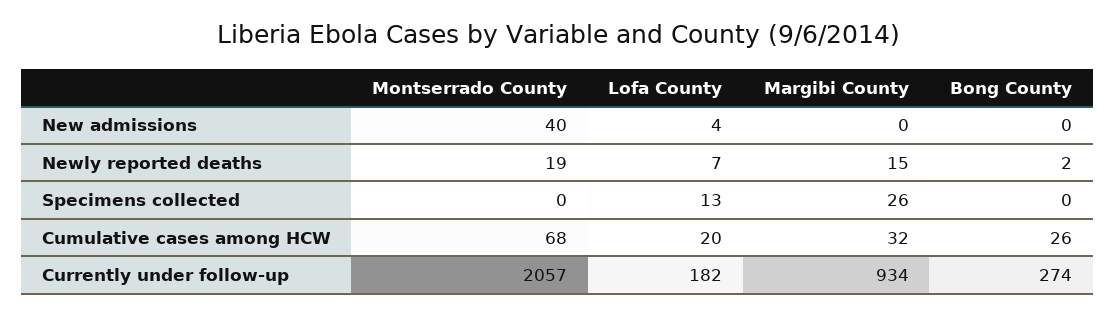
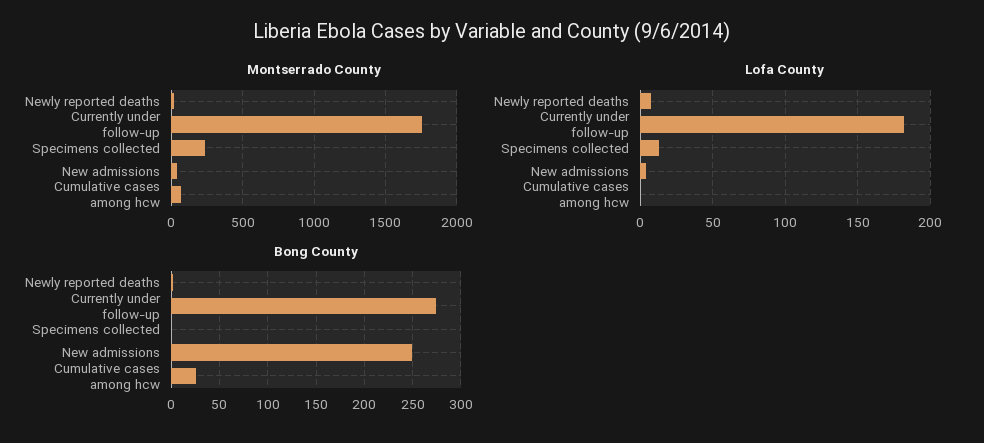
Margibi County, New admissions: 0 -> none
Bong County, New admissions: 0 -> 250
Margibi County, Newly reported deaths: 15 -> none
Montserrado County, Specimens collected: 0 -> 250
Margibi County, Specimens collected: 26 -> none
Lofa County, Cumulative cases among HCW: 20 -> 0
Margibi County, Cumulative cases among HCW: 32 -> none
Montserrado County, Currently under follow-up: 2057 -> 1750
Margibi County, Currently under follow-up: 934 -> none

